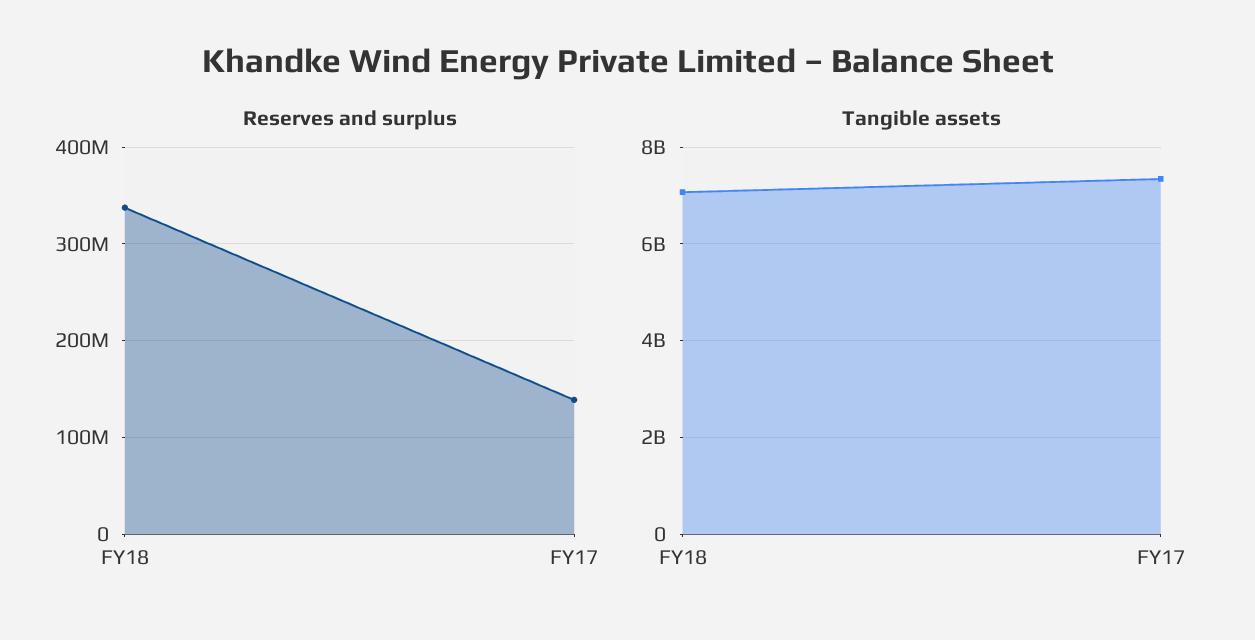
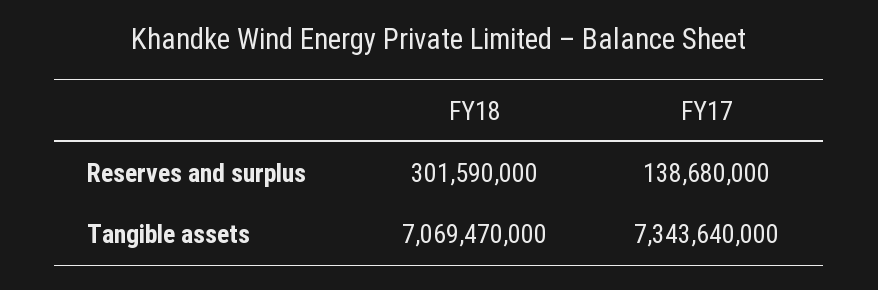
Reserves and surplus, FY18: 340000000 -> 301590000

